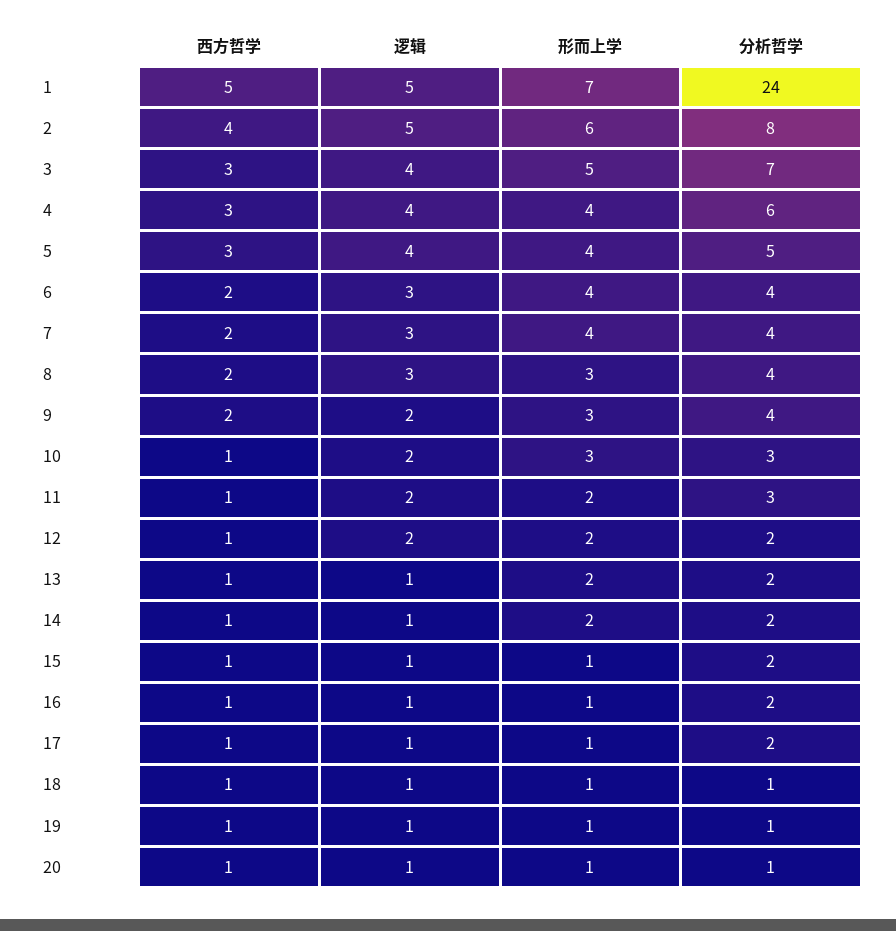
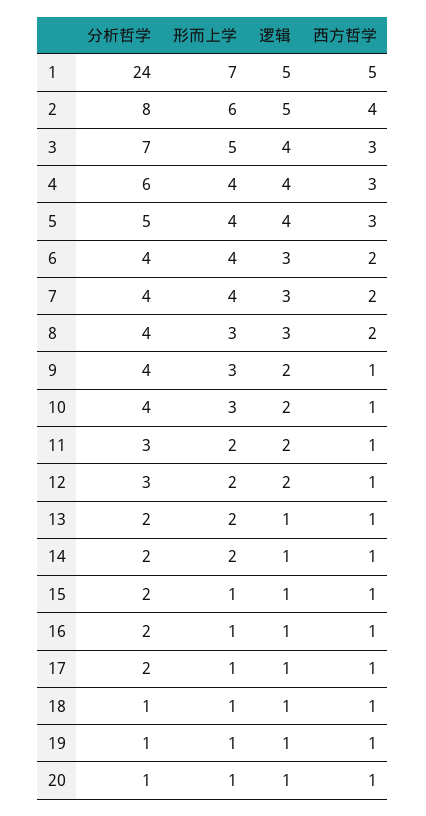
西方哲学, 9: 2 -> 1
分析哲学, 10: 3 -> 4
分析哲学, 12: 2 -> 3

